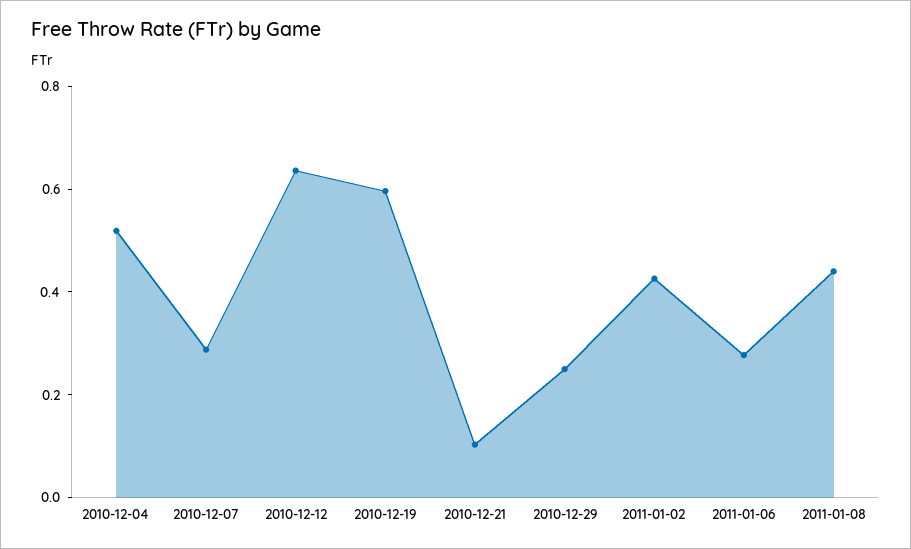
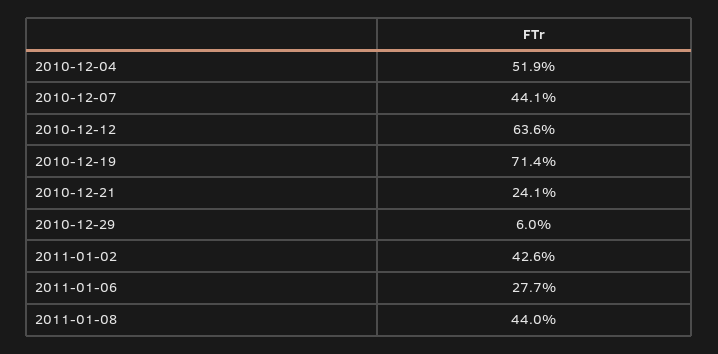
2010-12-07: 0.3 -> 0.441
2010-12-19: 0.6 -> 0.714
2010-12-21: 0.1 -> 0.241
2010-12-29: 0.25 -> 0.06

